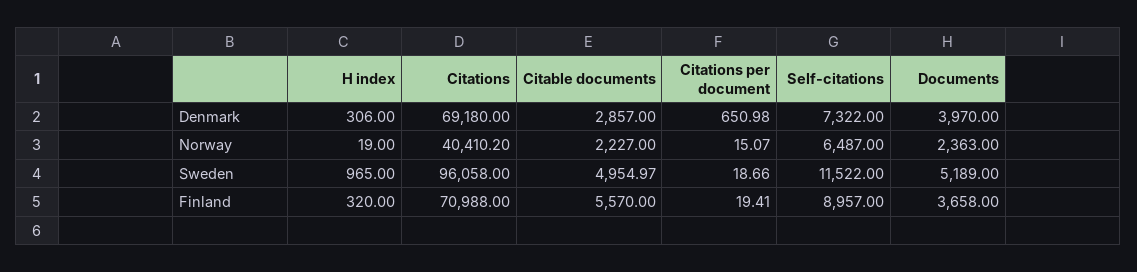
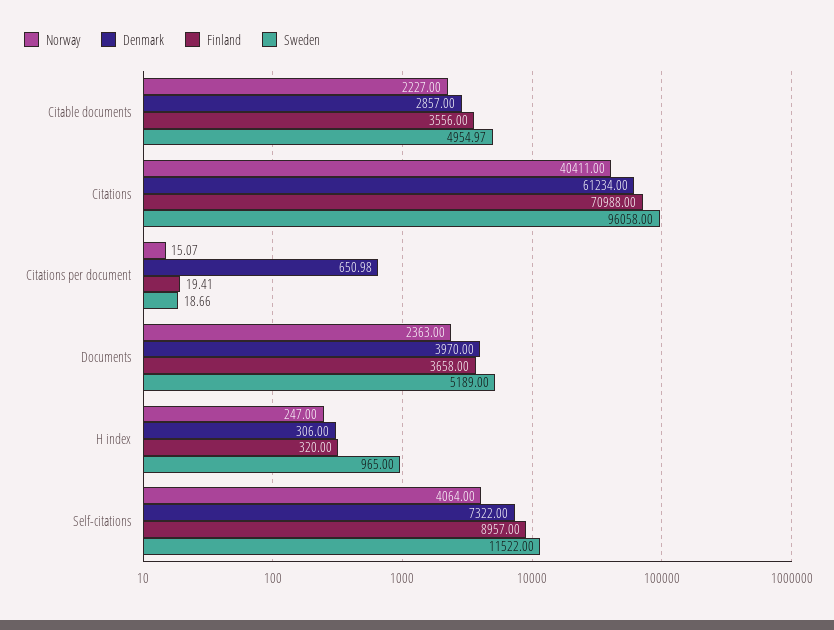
Denmark, Citations: 69180 -> 61234
Norway, H index: 19 -> 247
Norway, Citations: 40410.2 -> 40411
Norway, Self-citations: 6487 -> 4064
Finland, Citable documents: 5570 -> 3556

